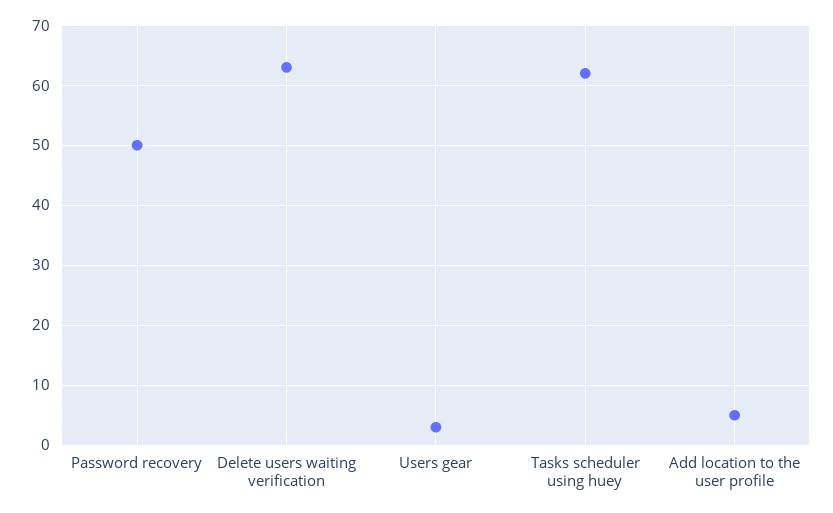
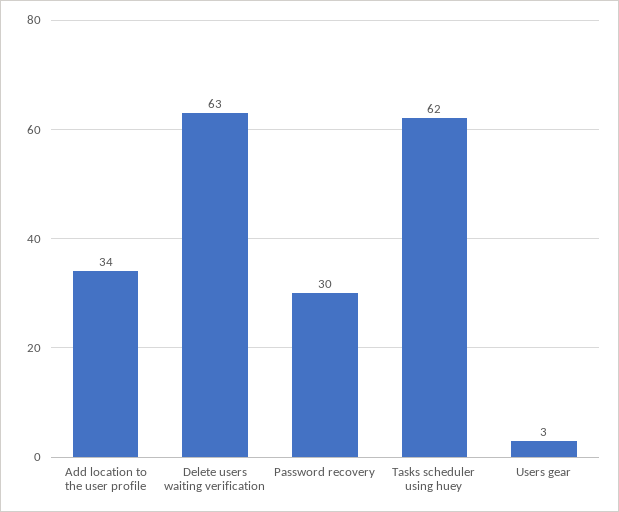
Password recovery: 50 -> 30
Add location to the user profile: 5 -> 34

